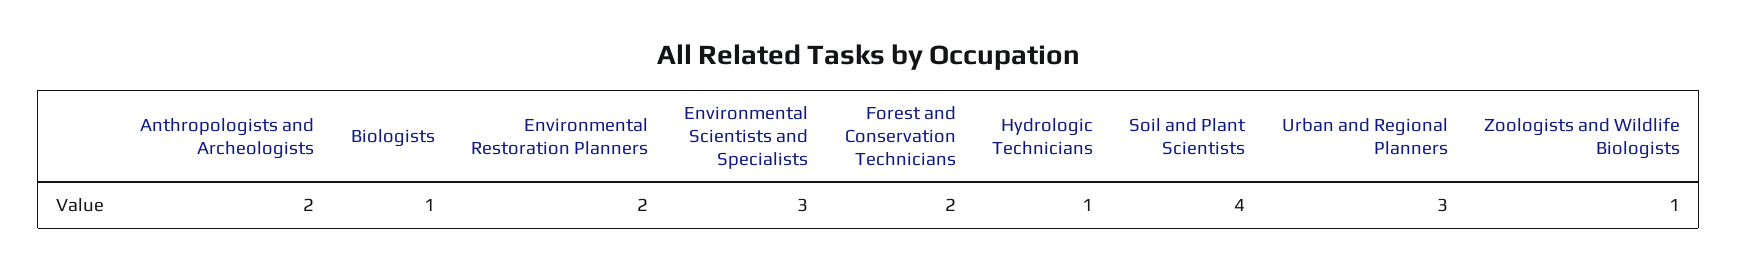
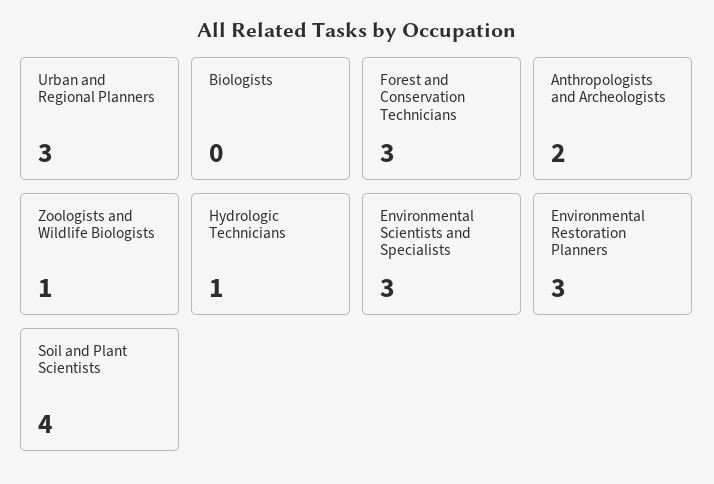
Biologists: 1 -> 0
Environmental Restoration Planners: 2 -> 3
Forest and Conservation Technicians: 2 -> 3

